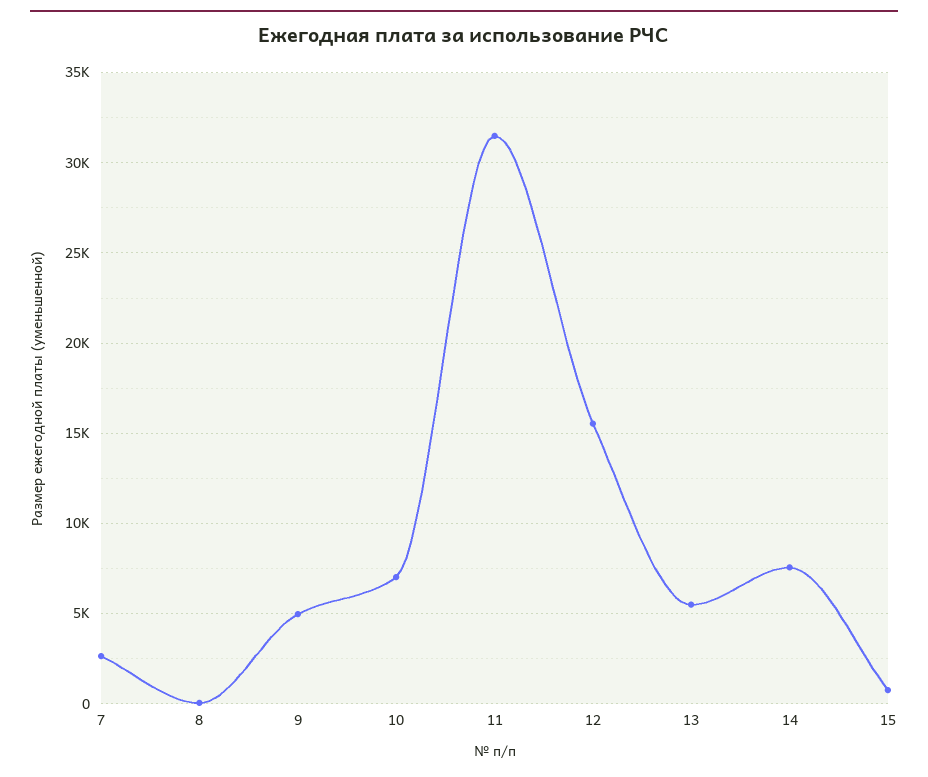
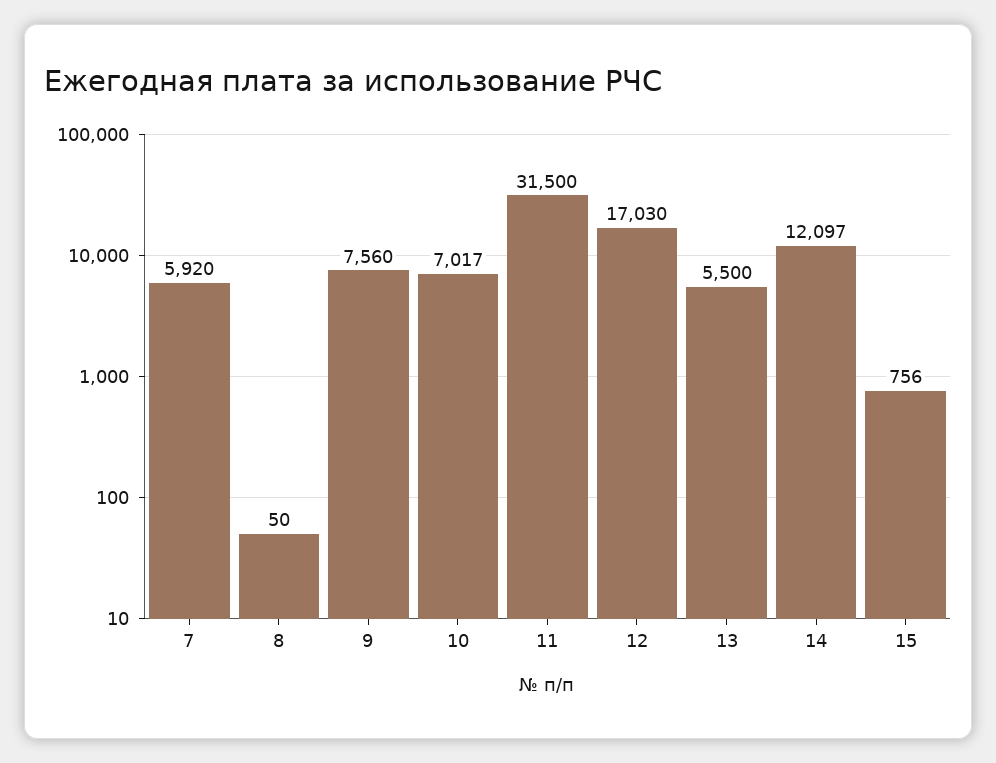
7: 2500 -> 5920
9: 5000 -> 7560
12: 15500 -> 17030
14: 7500 -> 12097

